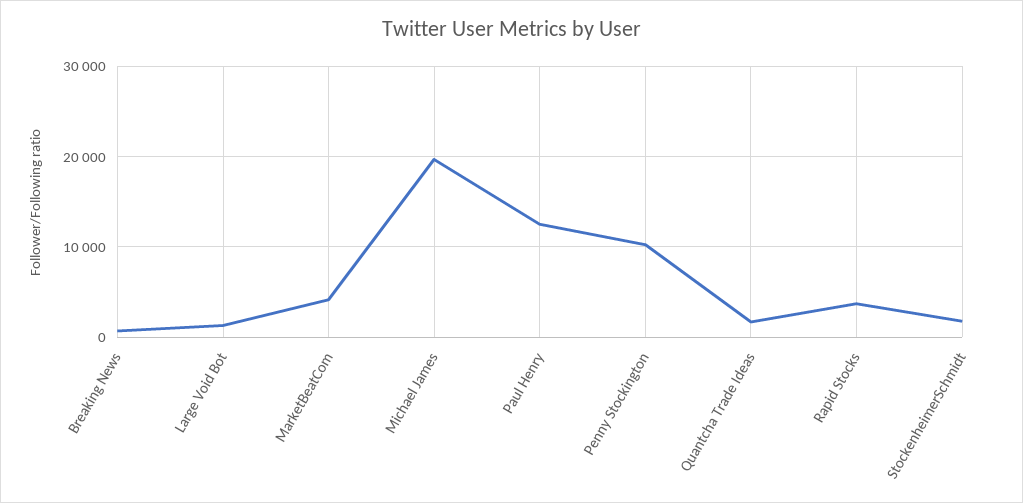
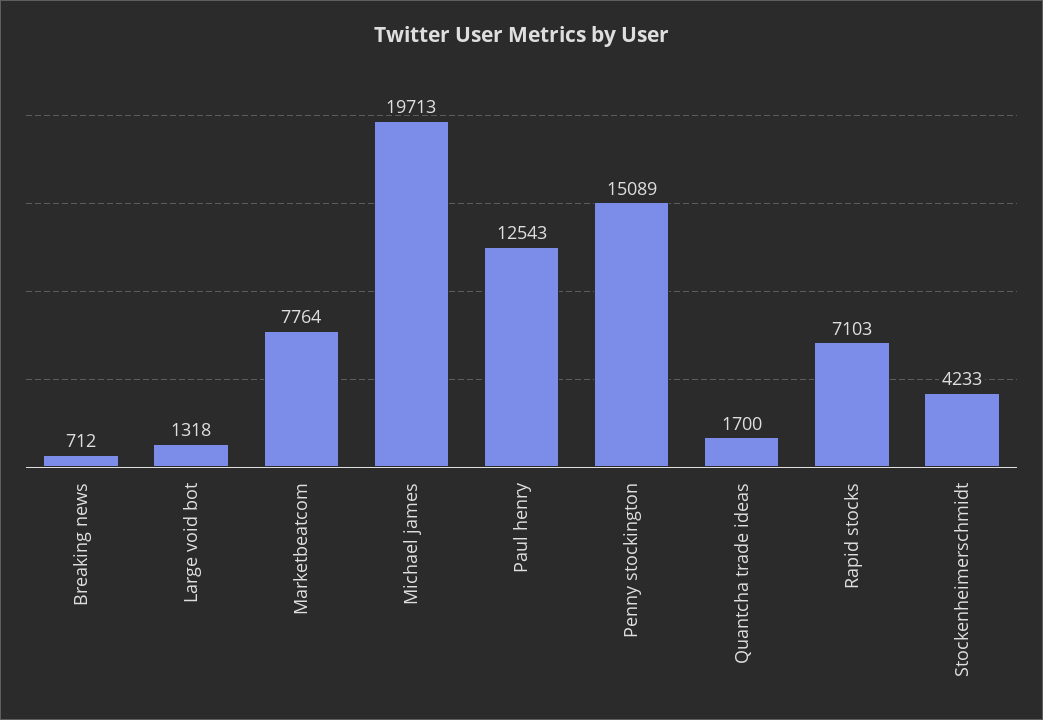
MarketBeatCom: 4000 -> 7764
Penny Stockington: 10000 -> 15089
Rapid Stocks: 4000 -> 7103
StockenheimerSchmidt: 2000 -> 4233

